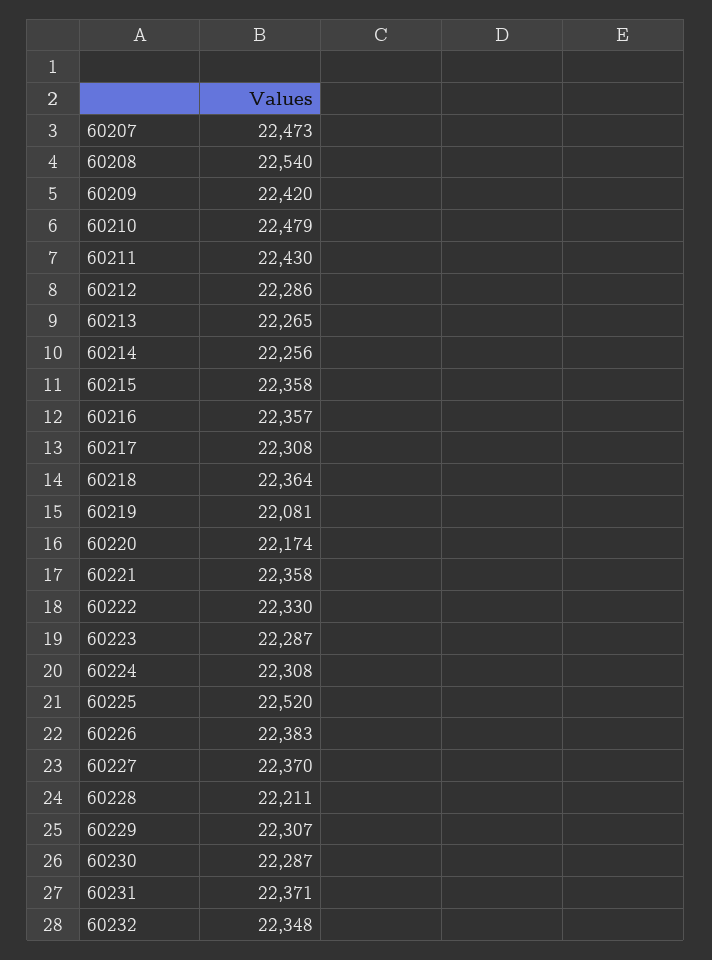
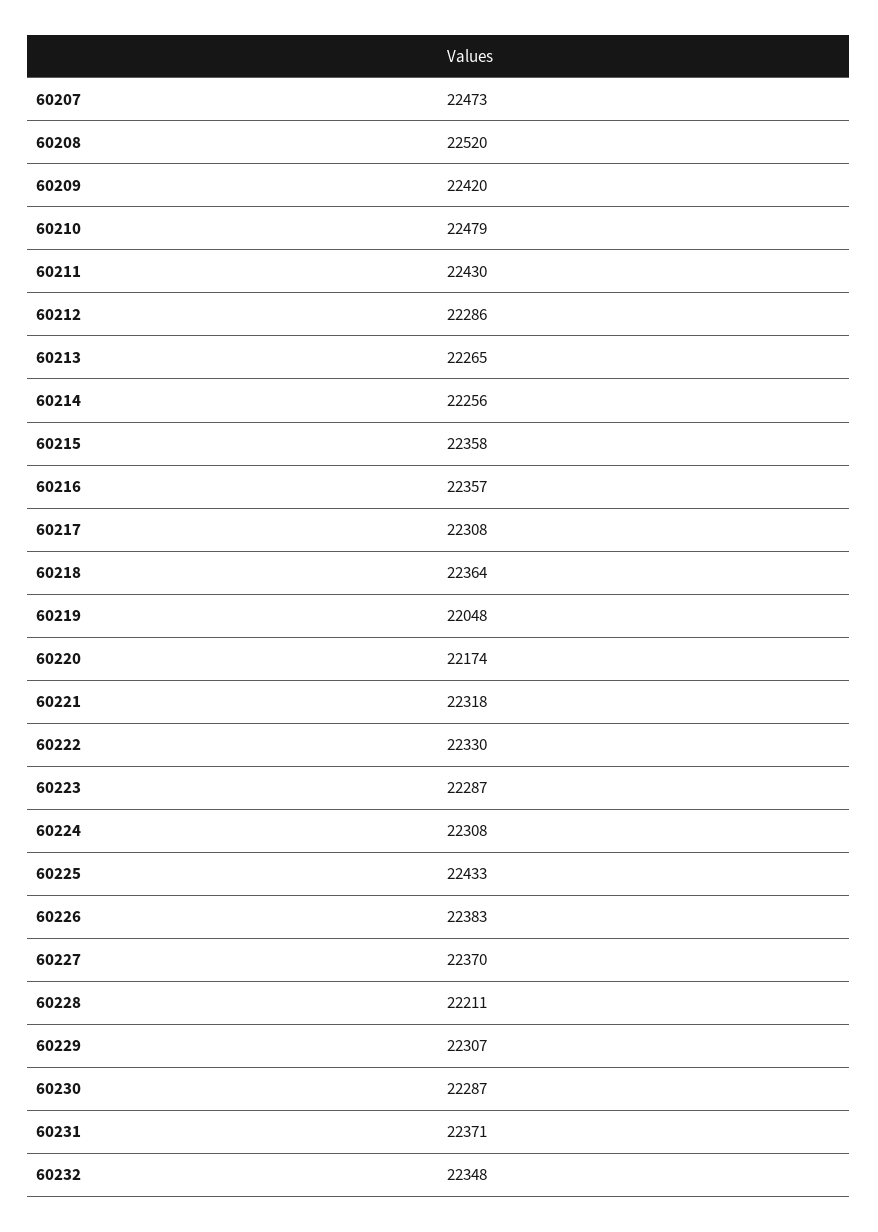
60208: 22540 -> 22520
60219: 22081 -> 22048
60221: 22358 -> 22318
60225: 22520 -> 22433

